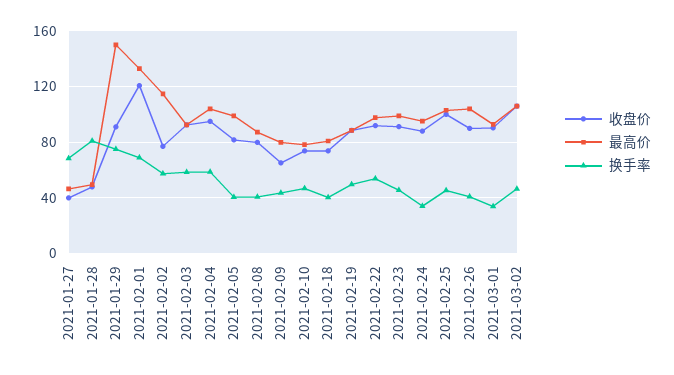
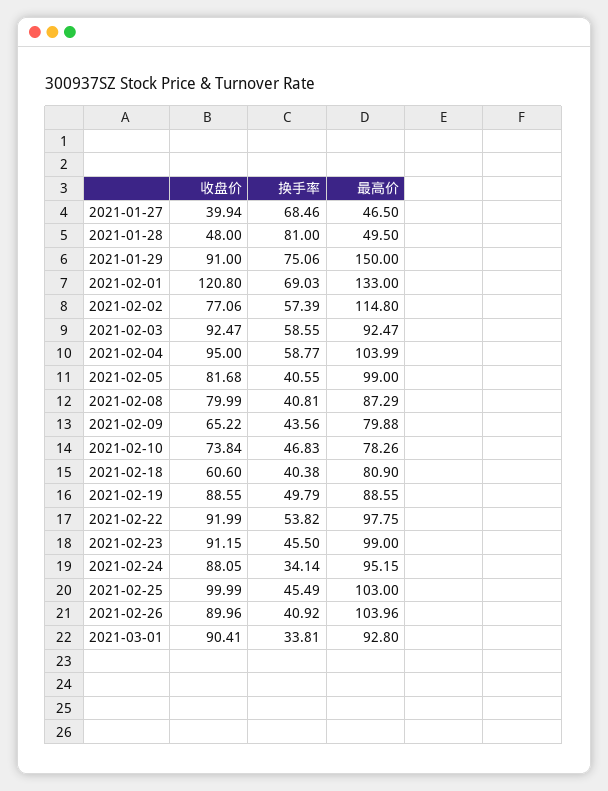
收盘价, 2021-02-18: 75 -> 60.6
收盘价, 2021-03-02: 105 -> none
最高价, 2021-03-02: 105 -> none
换手率, 2021-03-02: 45 -> none

